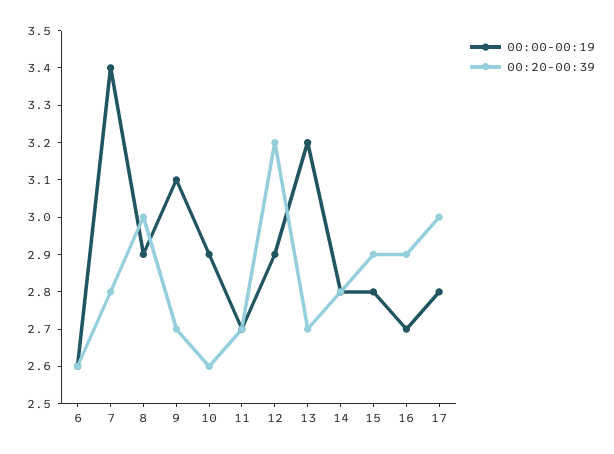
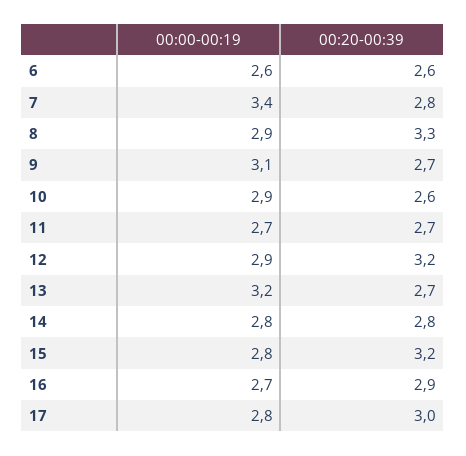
00:20-00:39, 8: 3 -> 3.3
00:20-00:39, 15: 2.9 -> 3.2

